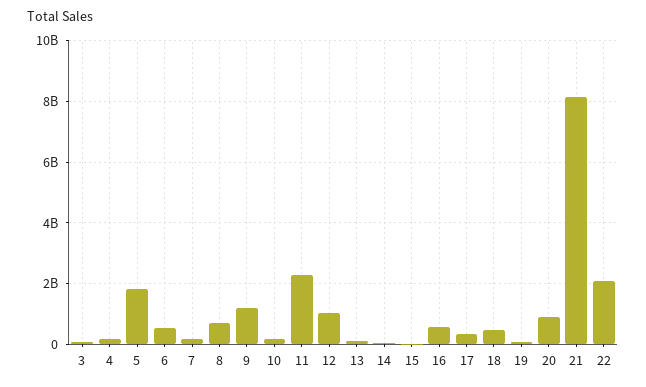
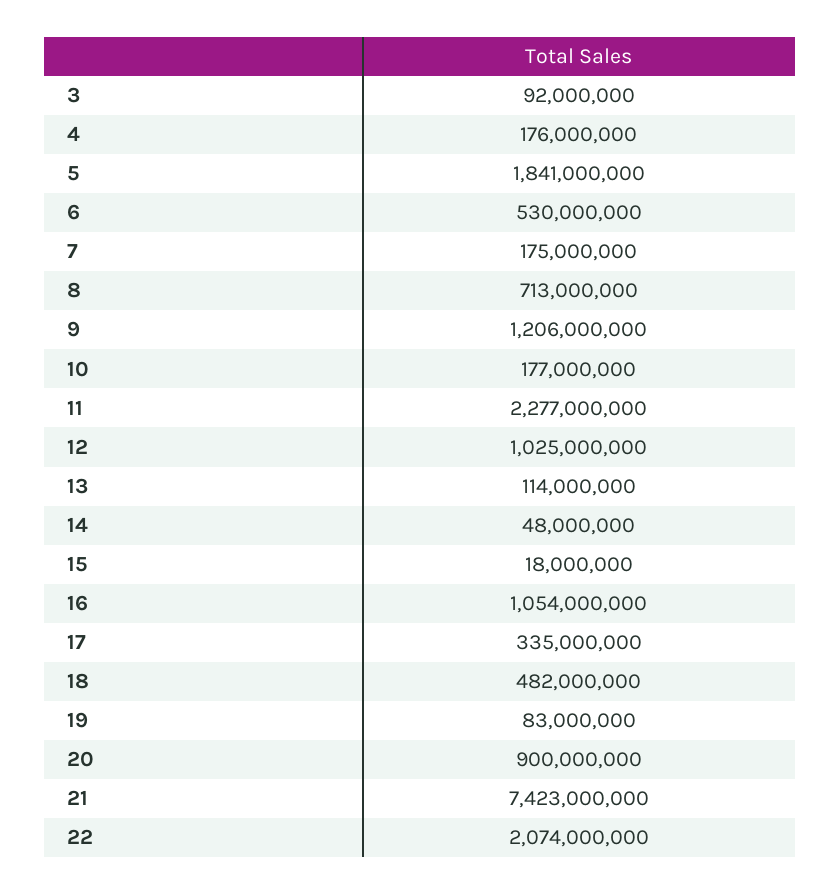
16: 600000000 -> 1054000000
21: 8200000000 -> 7423000000

